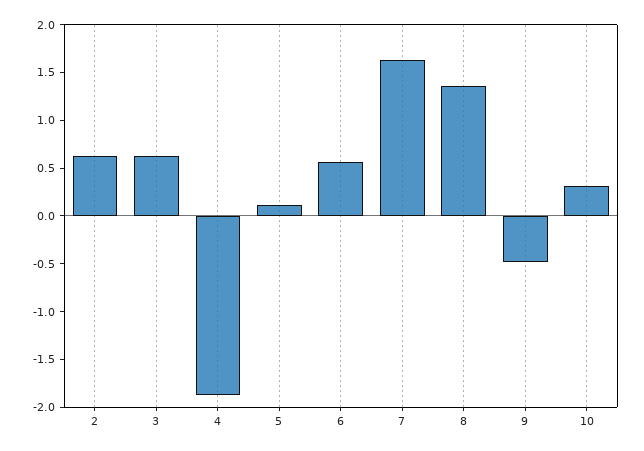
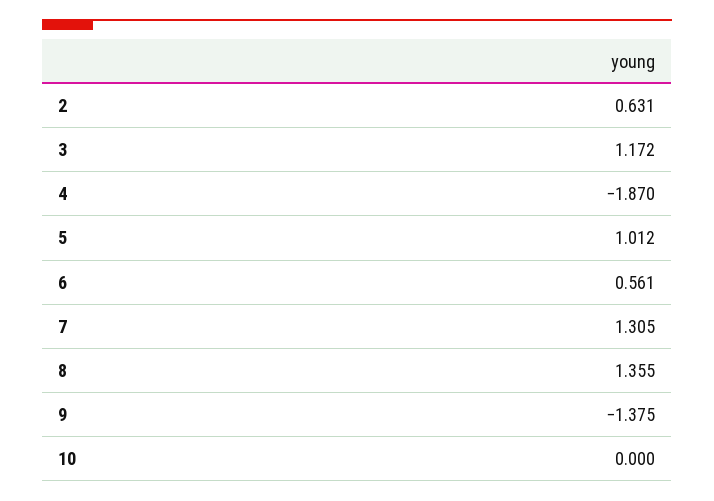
3: 0.6 -> 1.172
5: 0.1 -> 1.012
7: 1.6 -> 1.305
9: -0.5 -> -1.375
10: 0.3 -> 0

